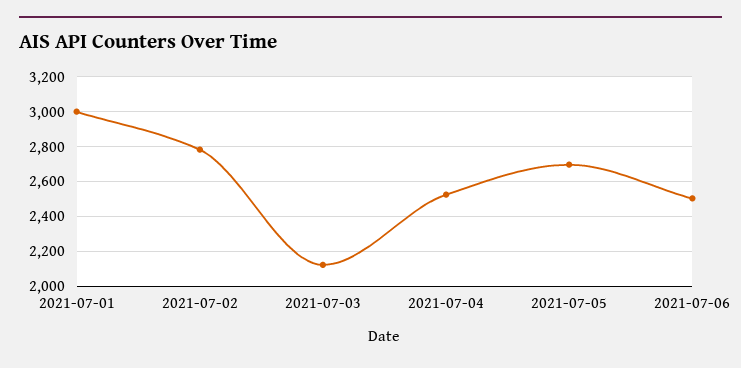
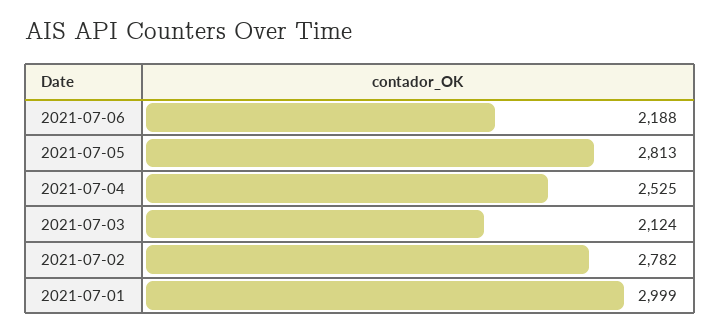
2021-07-05: 2700 -> 2813
2021-07-06: 2500 -> 2188

